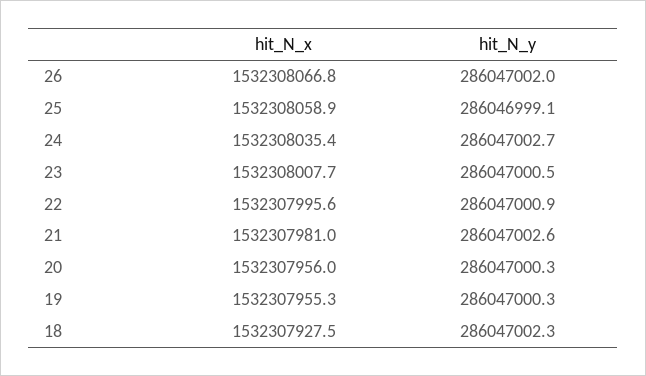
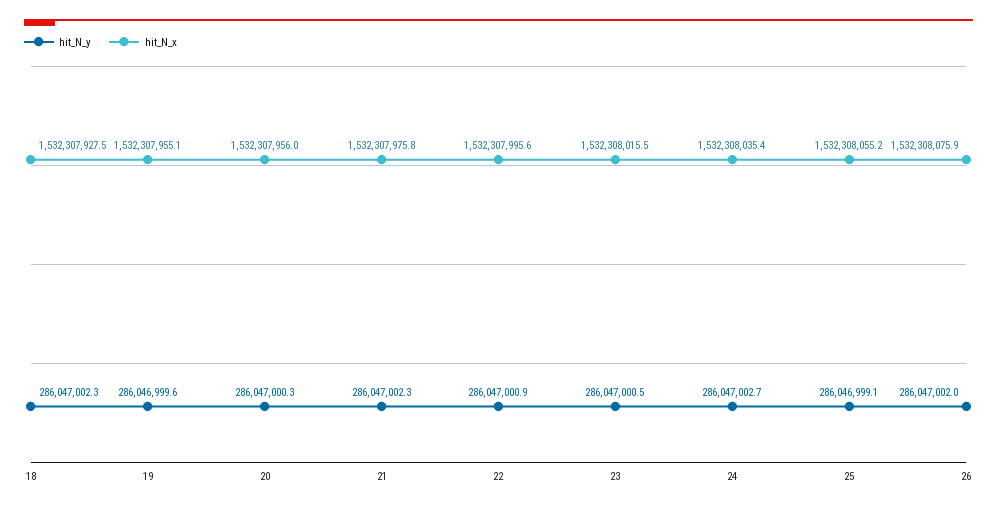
hit_N_x, 26: 1532308066.8 -> 1532308075.9
hit_N_x, 25: 1532308058.9 -> 1532308055.2
hit_N_x, 23: 1532308007.7 -> 1532308015.5
hit_N_x, 21: 1532307981 -> 1532307975.8
hit_N_y, 21: 286047002.6 -> 286047002.3
hit_N_x, 19: 1532307955.3 -> 1532307955.1
hit_N_y, 19: 286047000.3 -> 286046999.6

